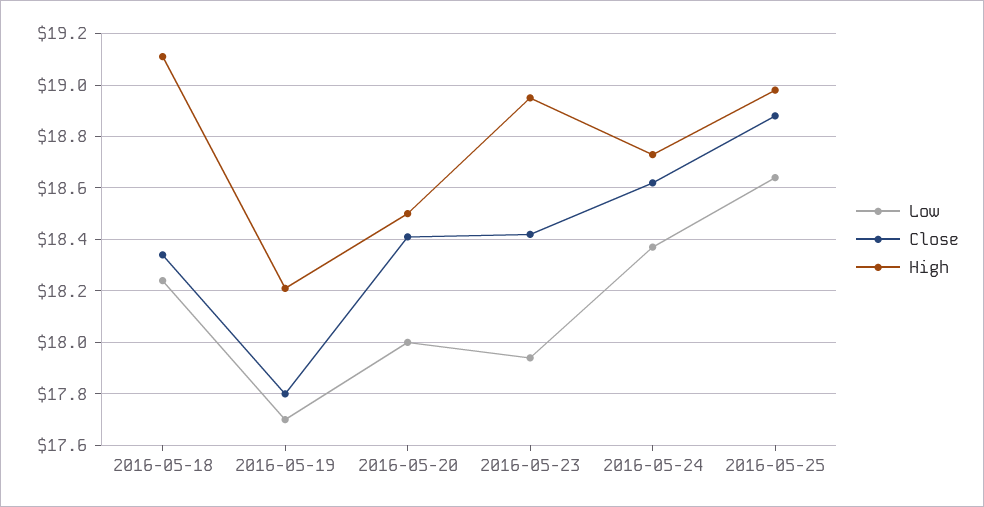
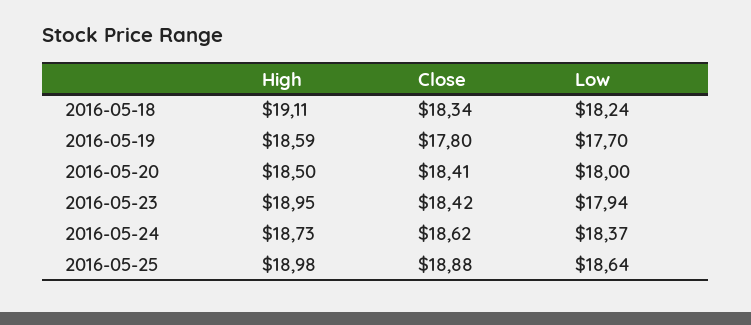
High, 2016-05-19: 18.2 -> 18.59

